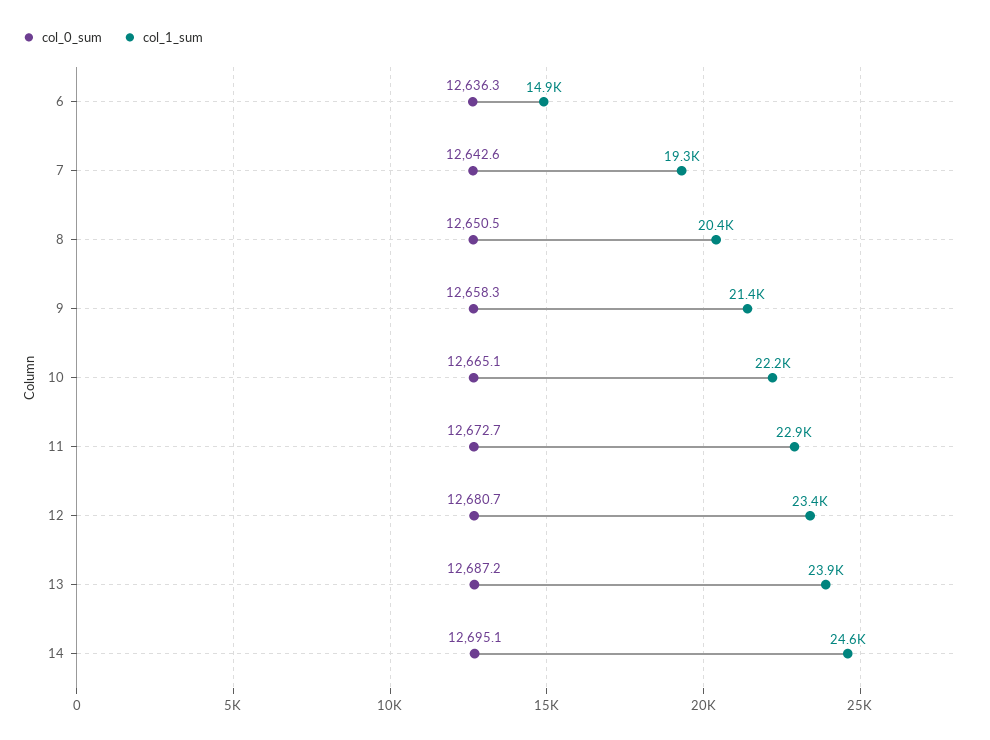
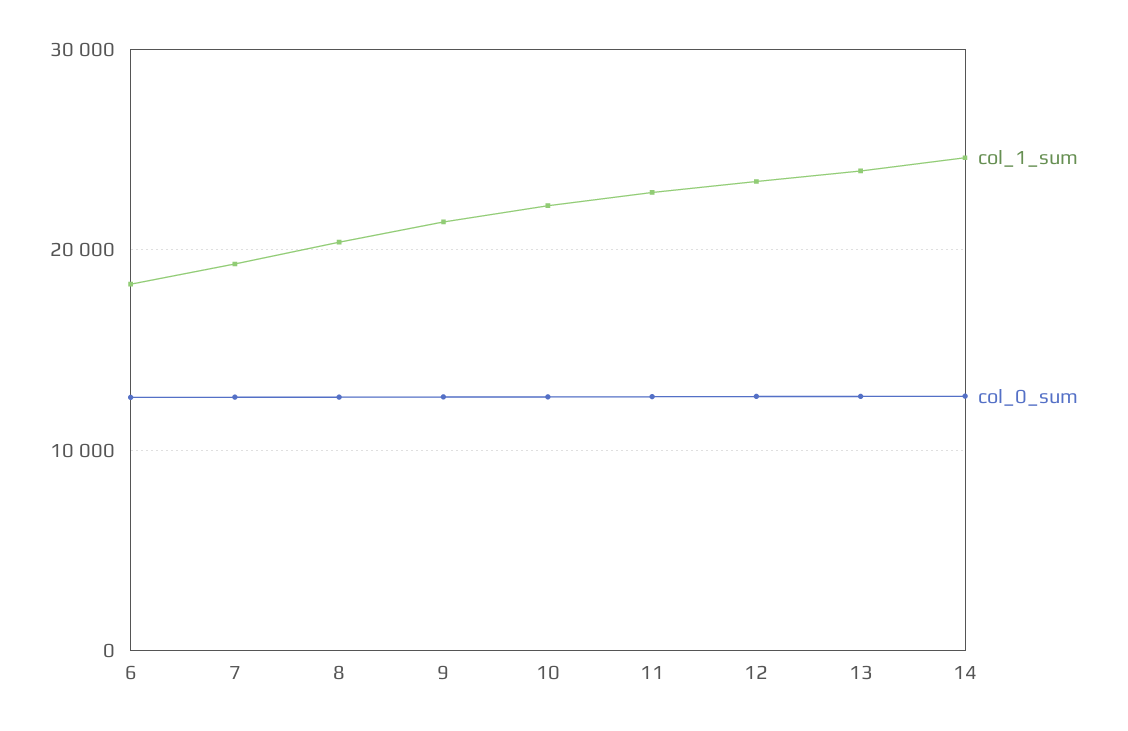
col_1_sum, 6: 14900 -> 18000

